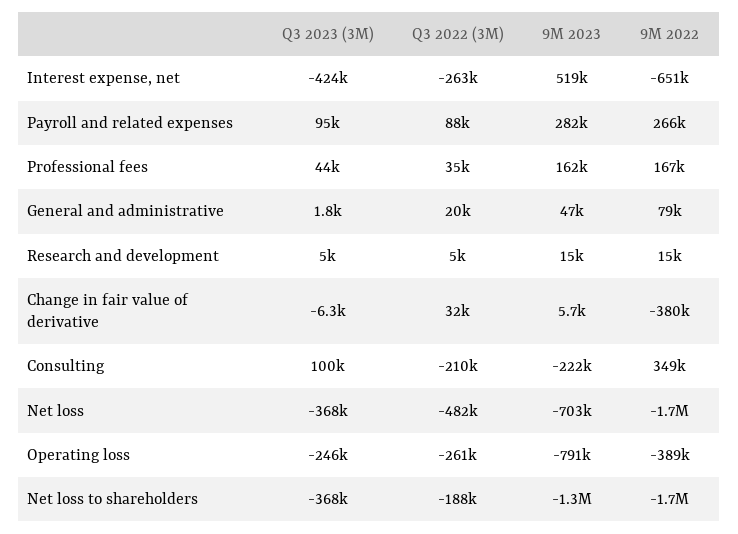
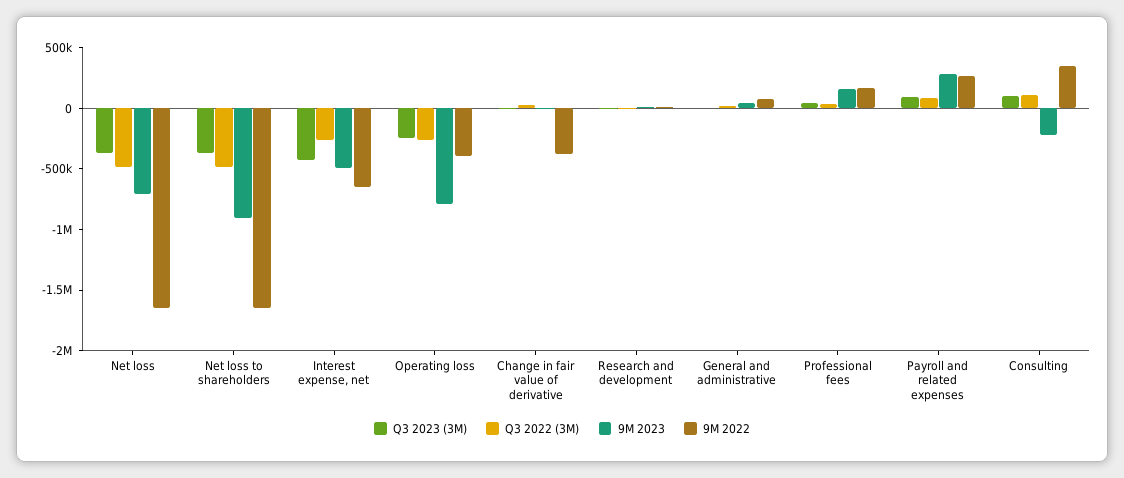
9M 2023, Interest expense, net: 519000 -> -500000
Q3 2022 (3M), Consulting: -210000 -> 100000
Q3 2022 (3M), Net loss to shareholders: -188000 -> -500000
9M 2023, Net loss to shareholders: -1300000 -> -900000

